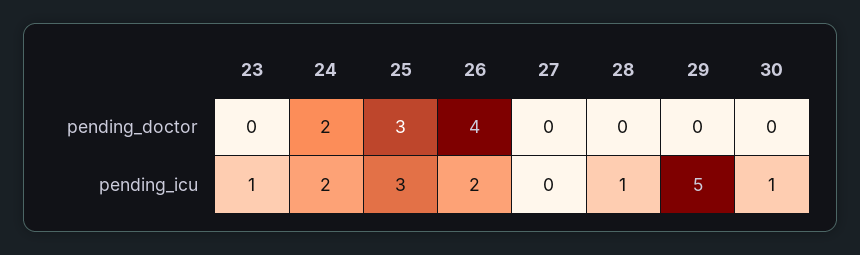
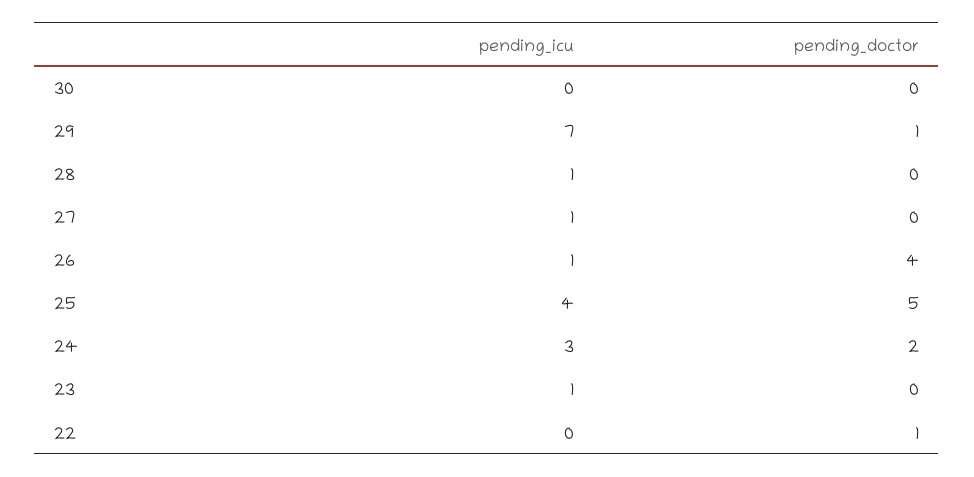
25, pending_doctor: 3 -> 5
29, pending_doctor: 0 -> 1
24, pending_icu: 2 -> 3
25, pending_icu: 3 -> 4
26, pending_icu: 2 -> 1
27, pending_icu: 0 -> 1
29, pending_icu: 5 -> 7
30, pending_icu: 1 -> 0
22, pending_icu: none -> 0
22, pending_doctor: none -> 1

